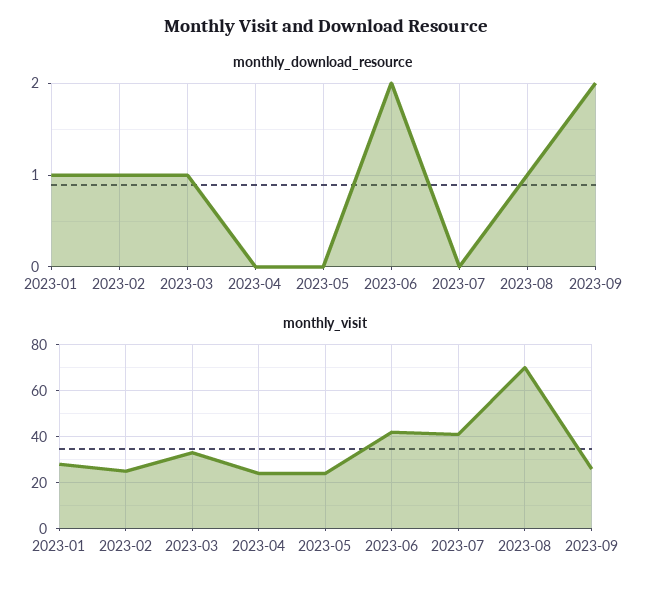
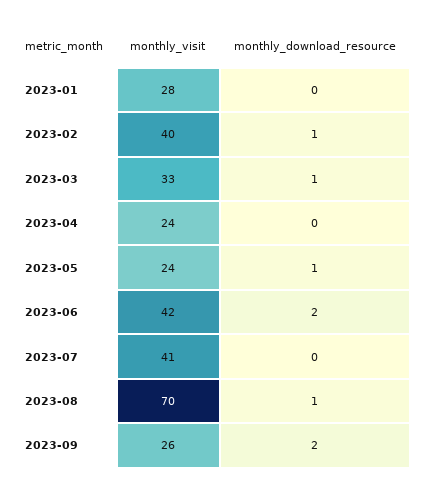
monthly_download_resource, 2023-01: 1 -> 0
monthly_download_resource, 2023-05: 0 -> 1
monthly_visit, 2023-02: 25 -> 40

